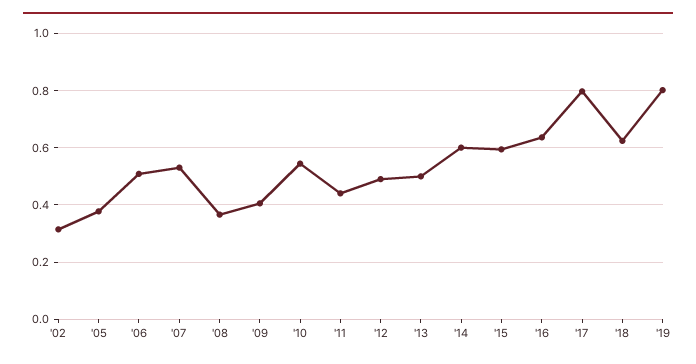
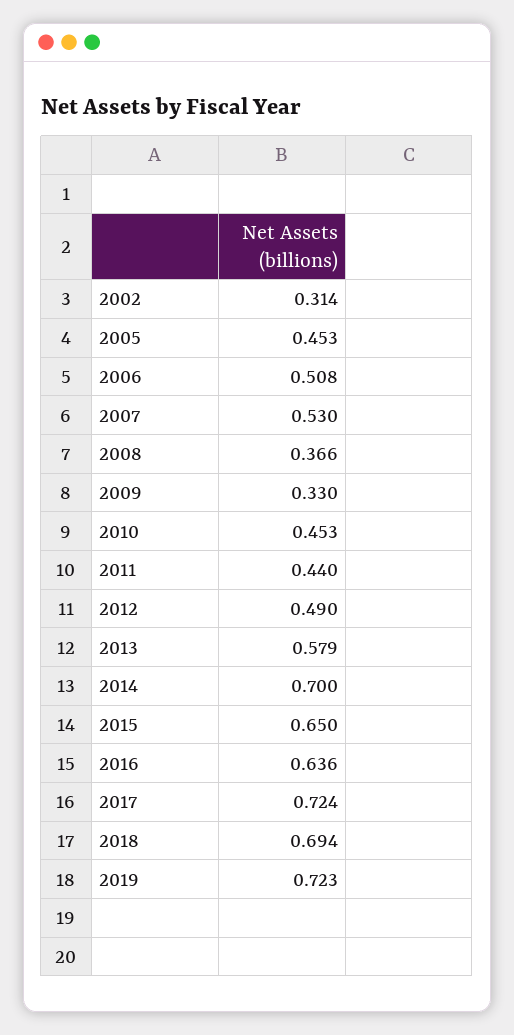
'05: 0.375 -> 0.453
'09: 0.4 -> 0.33
'10: 0.55 -> 0.453
'13: 0.5 -> 0.579
'14: 0.6 -> 0.7
'15: 0.6 -> 0.65
'17: 0.8 -> 0.724
'18: 0.625 -> 0.694
'19: 0.8 -> 0.723

